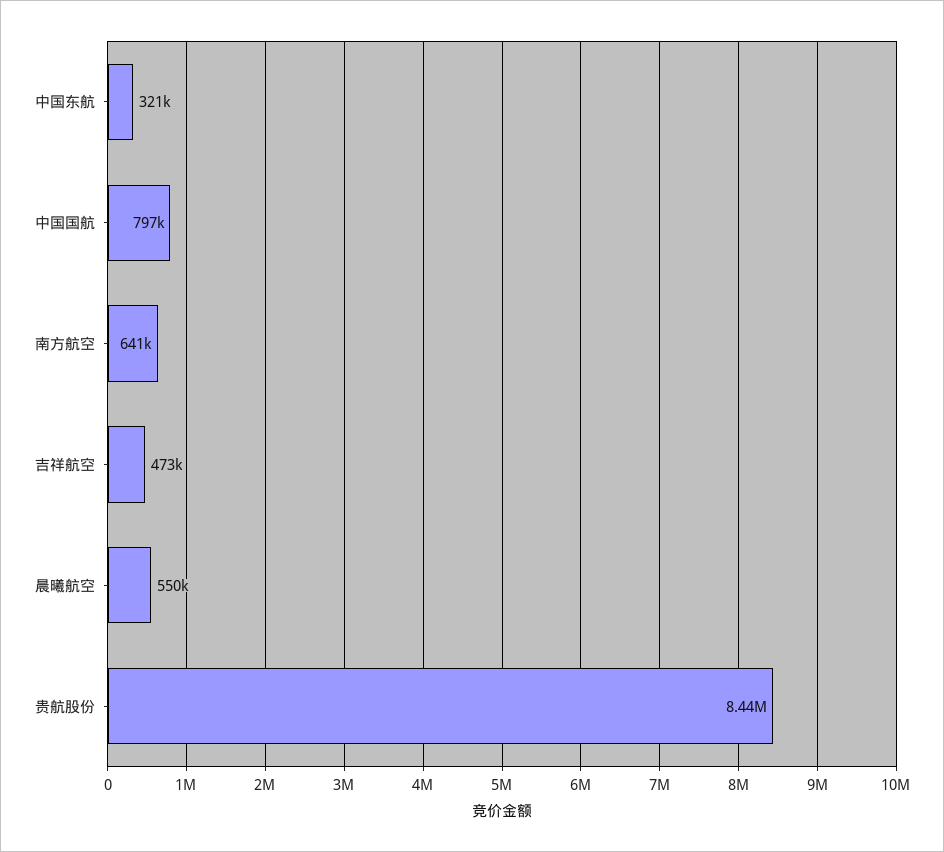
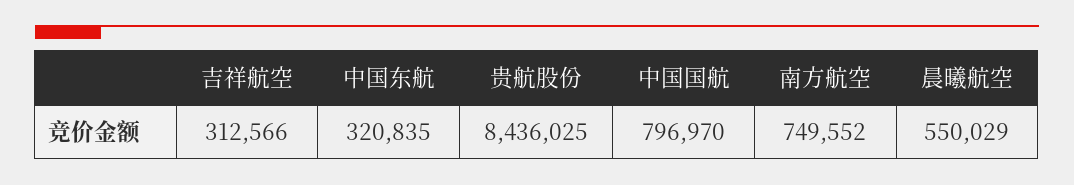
南方航空: 641000 -> 749552
吉祥航空: 473000 -> 312566

